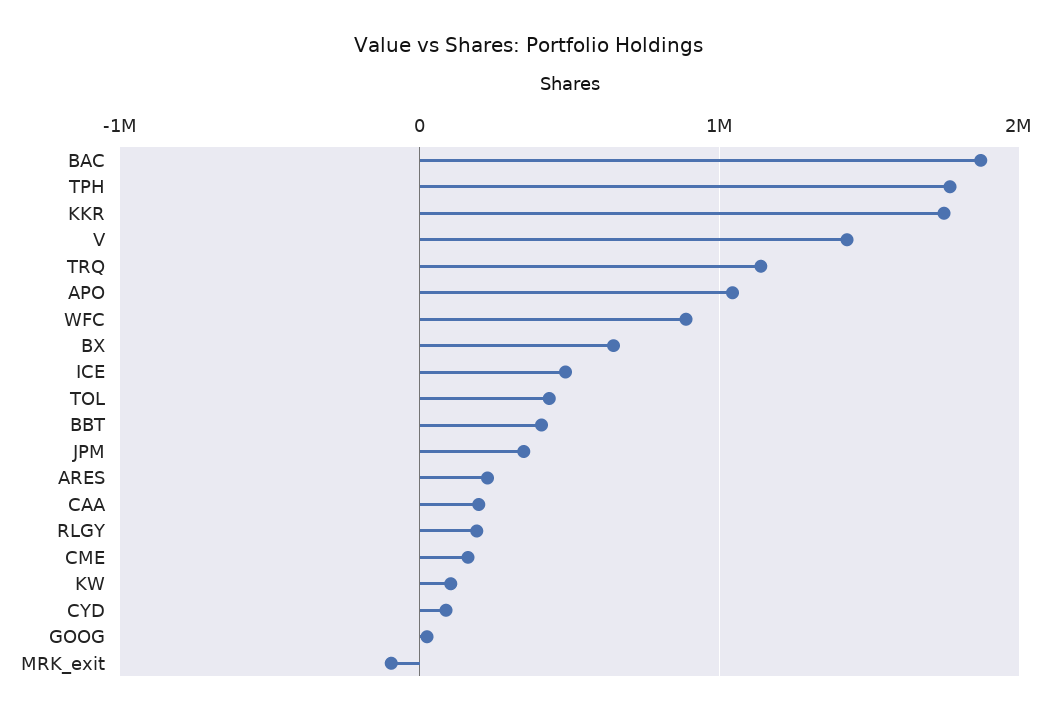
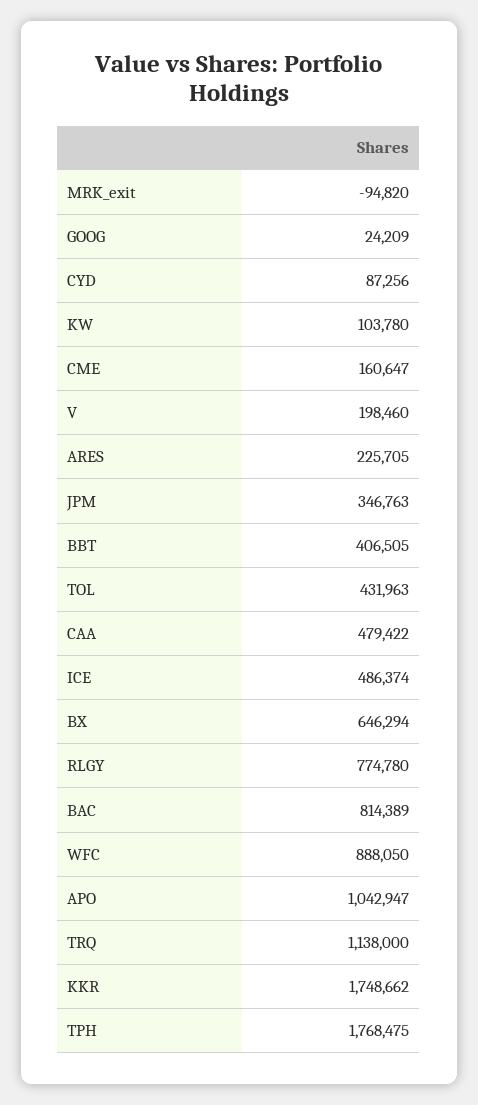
BAC: 1900000 -> 814389
V: 1400000 -> 198460
CAA: 200000 -> 479422
RLGY: 200000 -> 774780

